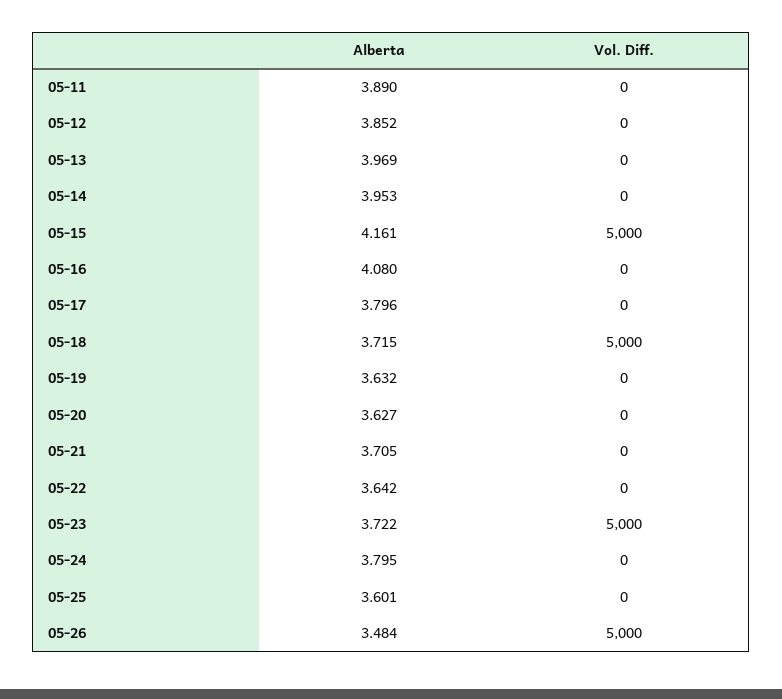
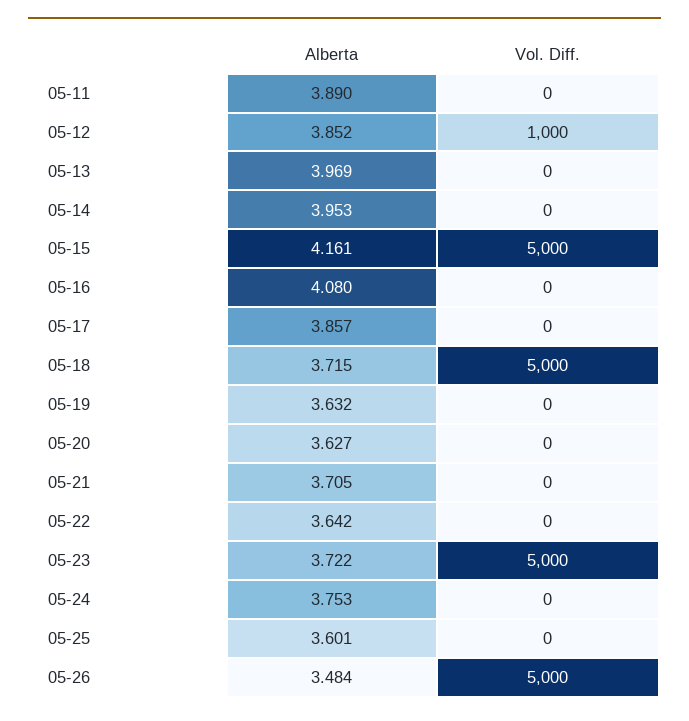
Vol. Diff., 05-12: 0 -> 1000
Alberta, 05-17: 3.796 -> 3.857
Alberta, 05-24: 3.795 -> 3.753

